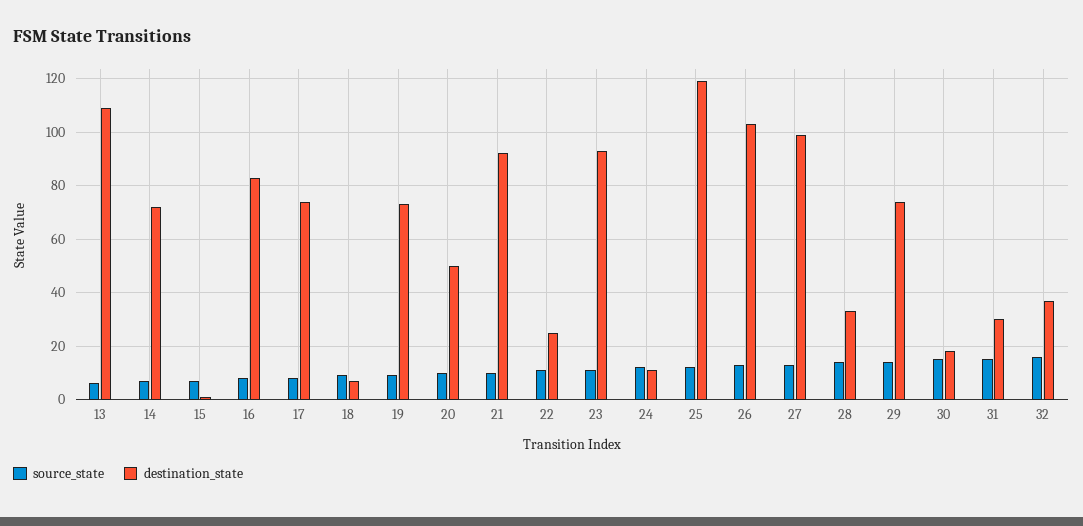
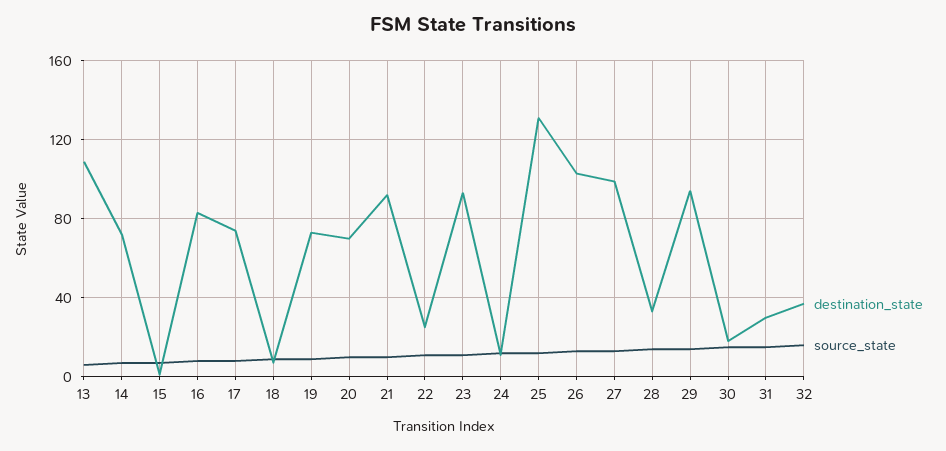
destination_state, 20: 50 -> 70
destination_state, 25: 120 -> 130
destination_state, 29: 75 -> 95

